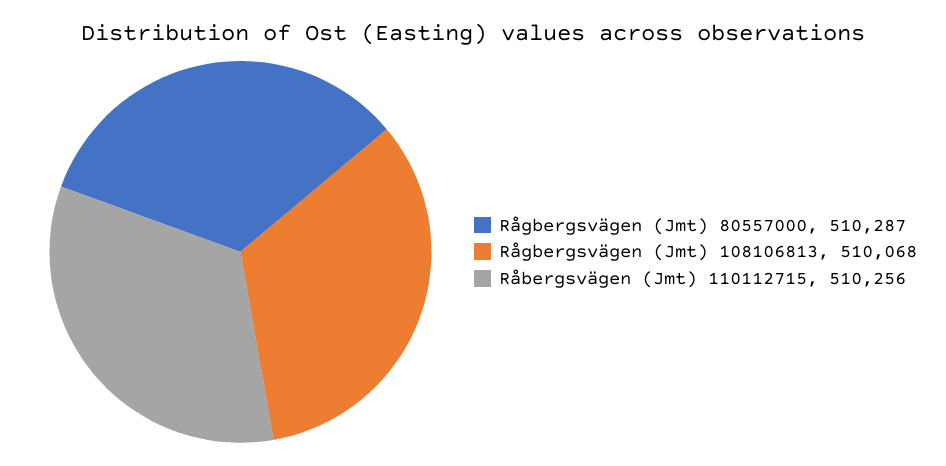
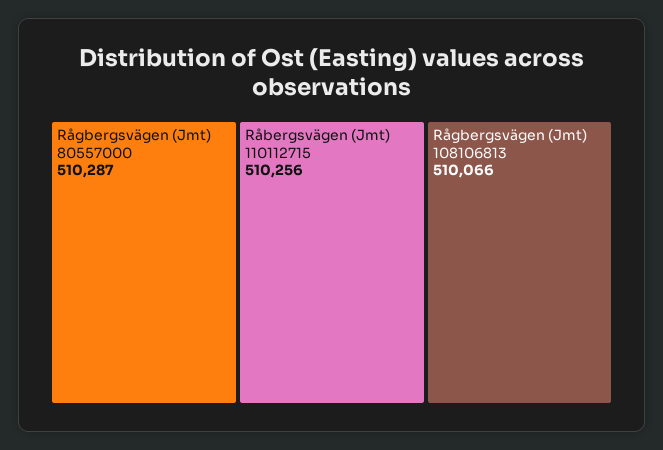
Rågbergsvägen (Jmt) 108106813: 510068 -> 510066

